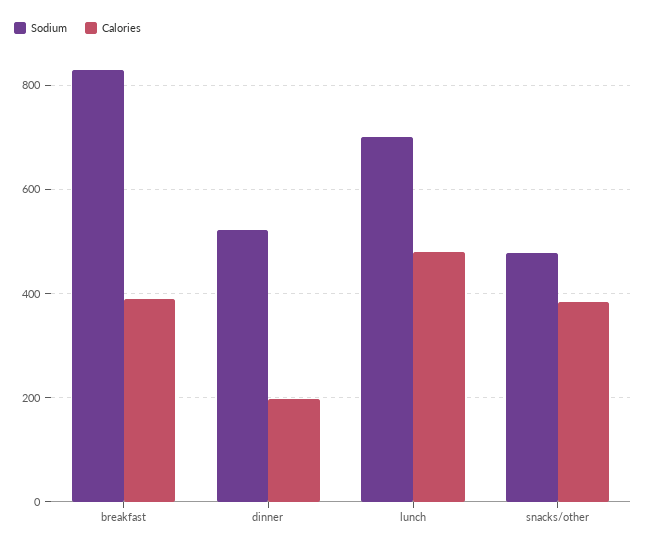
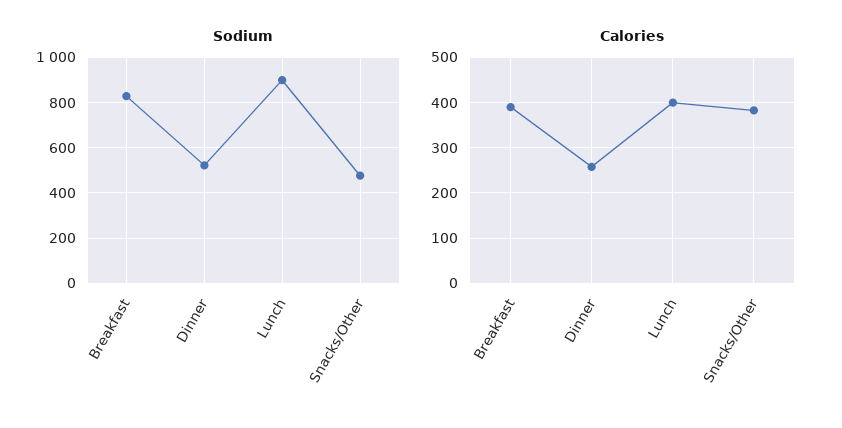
Calories, dinner: 200 -> 260
Sodium, lunch: 700 -> 900
Calories, lunch: 480 -> 400

